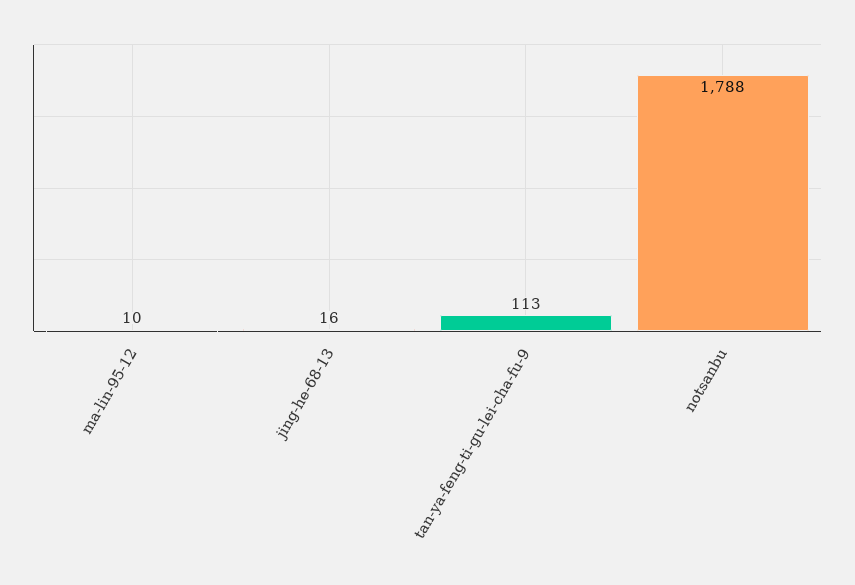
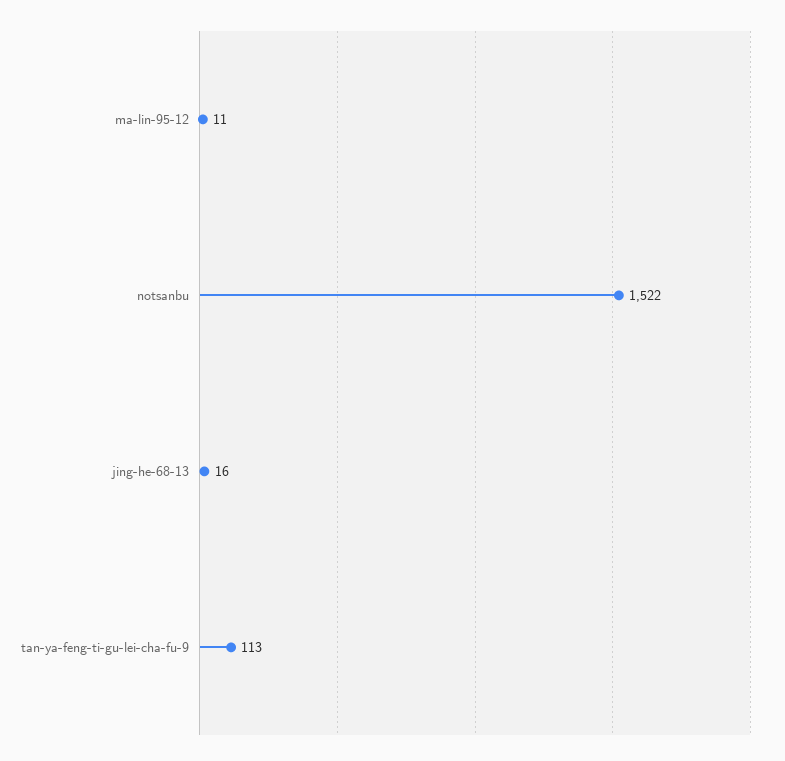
ma-lin-95-12: 10 -> 11
notsanbu: 1788 -> 1522

